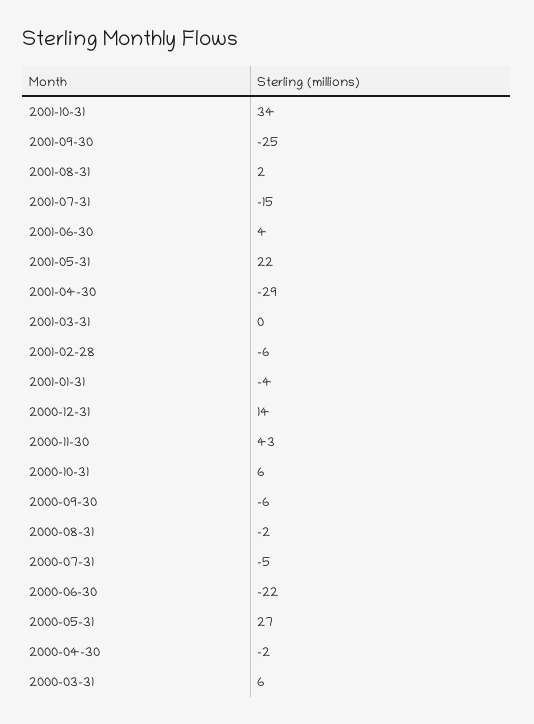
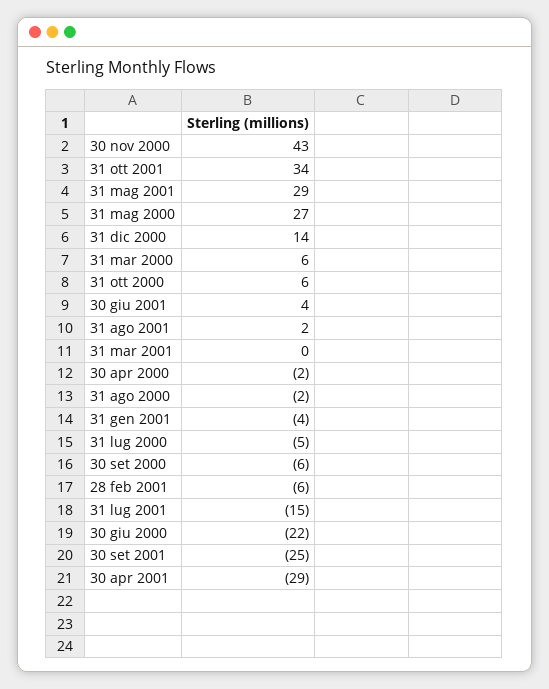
2001-05-31: 22 -> 29

